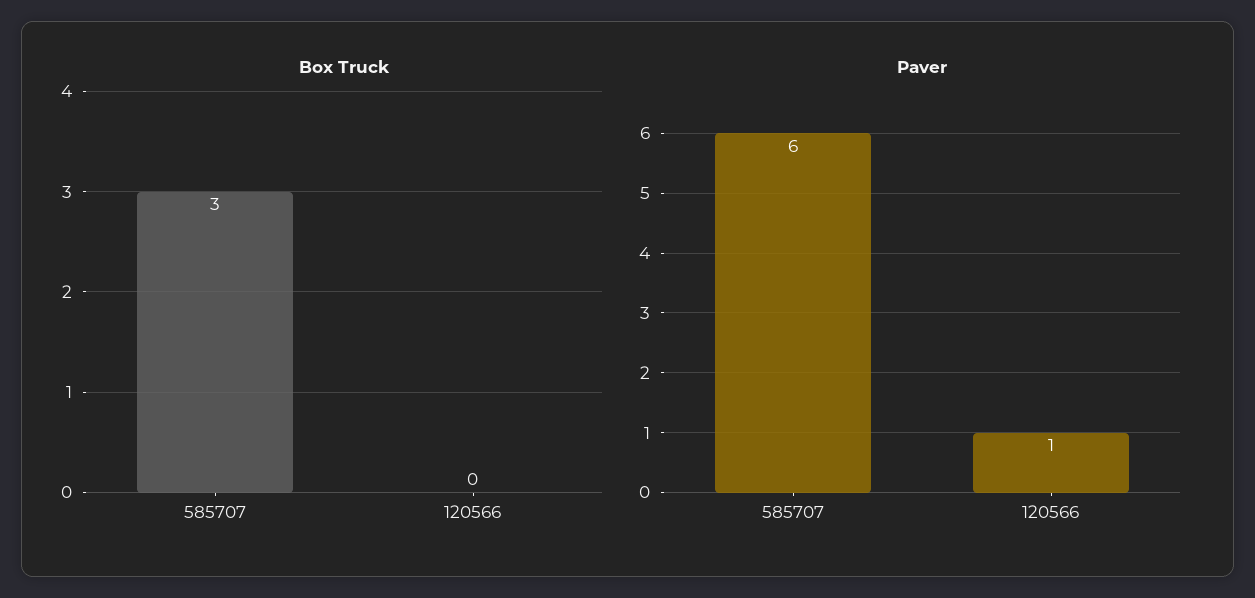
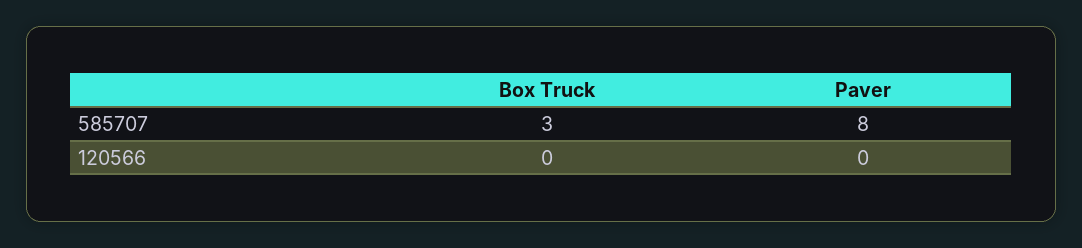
Paver, 585707: 6 -> 8
Paver, 120566: 1 -> 0

